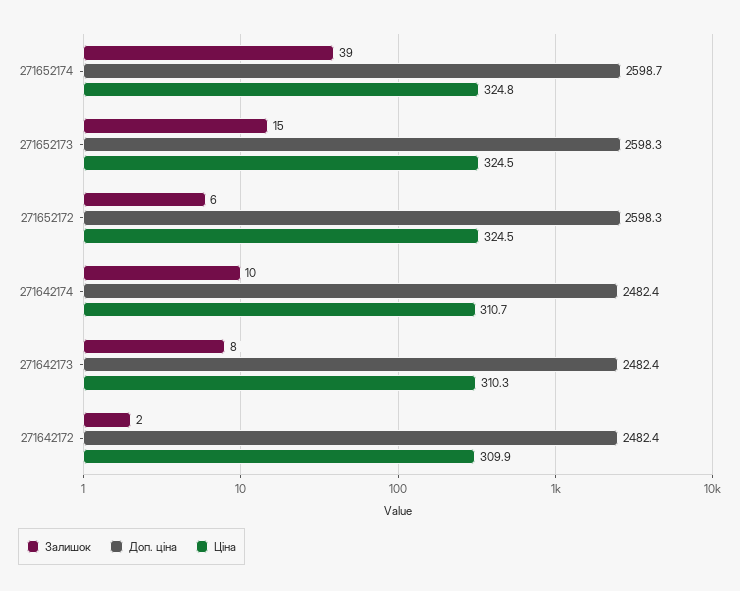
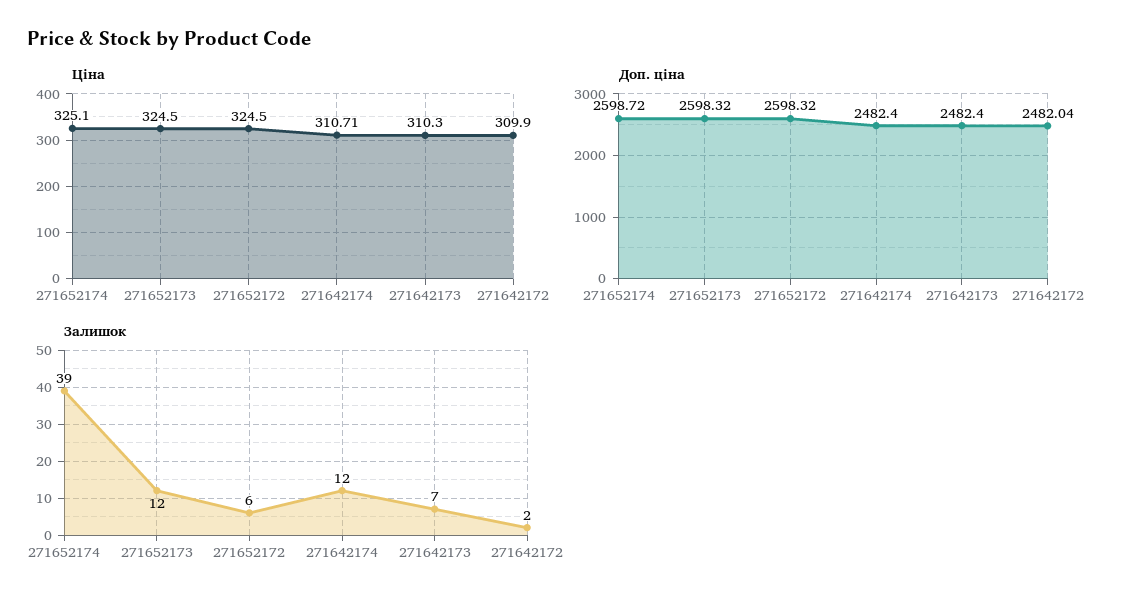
Ціна, 271652174: 324.8 -> 325.1
Залишок, 271652173: 15 -> 12
Залишок, 271642174: 10 -> 12
Залишок, 271642173: 8 -> 7
Доп. ціна, 271642172: 2482.4 -> 2482.04

